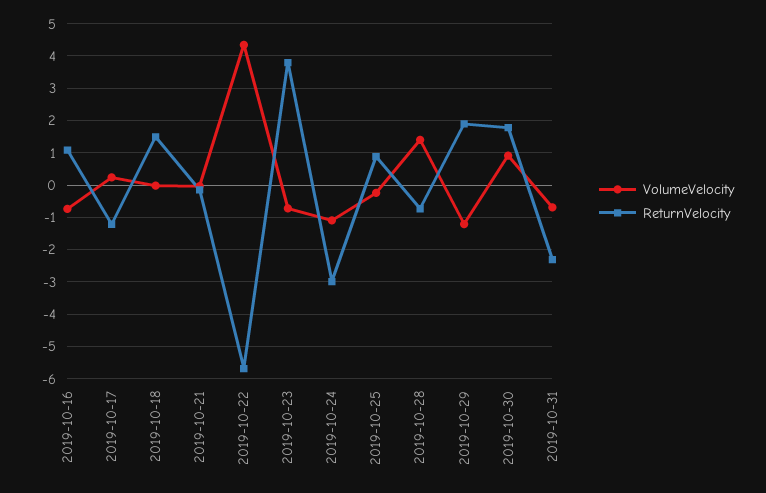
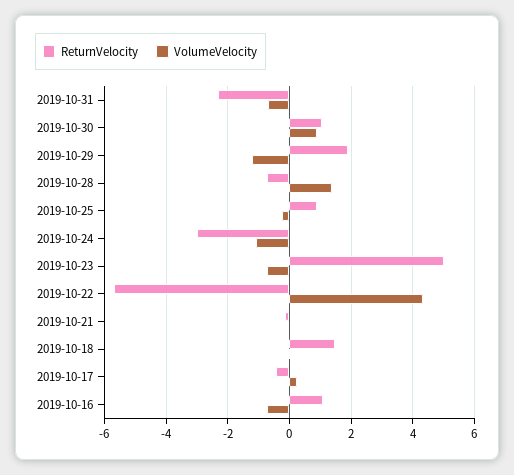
ReturnVelocity, 2019-10-17: -1.2 -> -0.4
ReturnVelocity, 2019-10-23: 3.8 -> 5
ReturnVelocity, 2019-10-30: 1.8 -> 1

